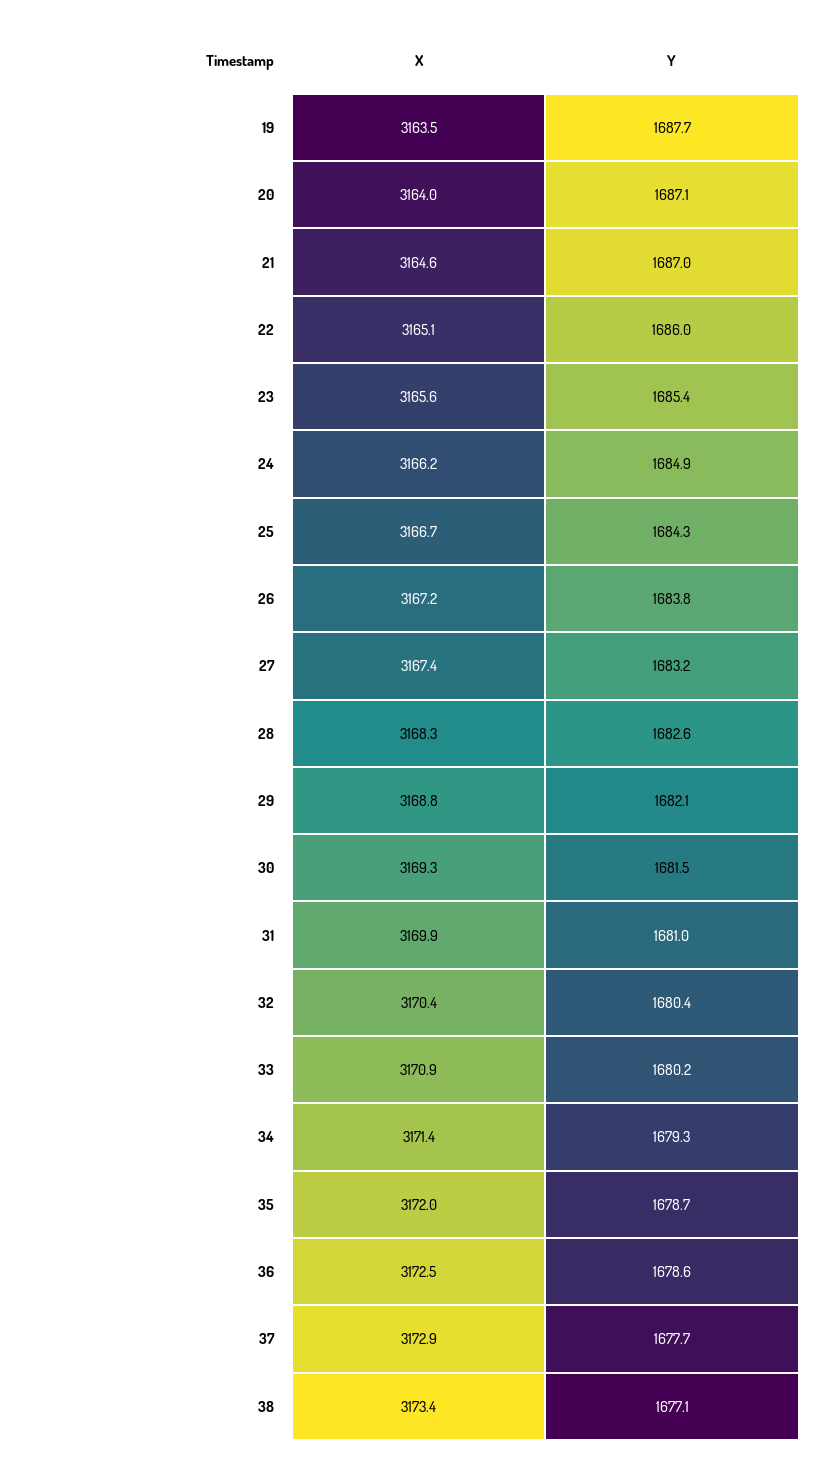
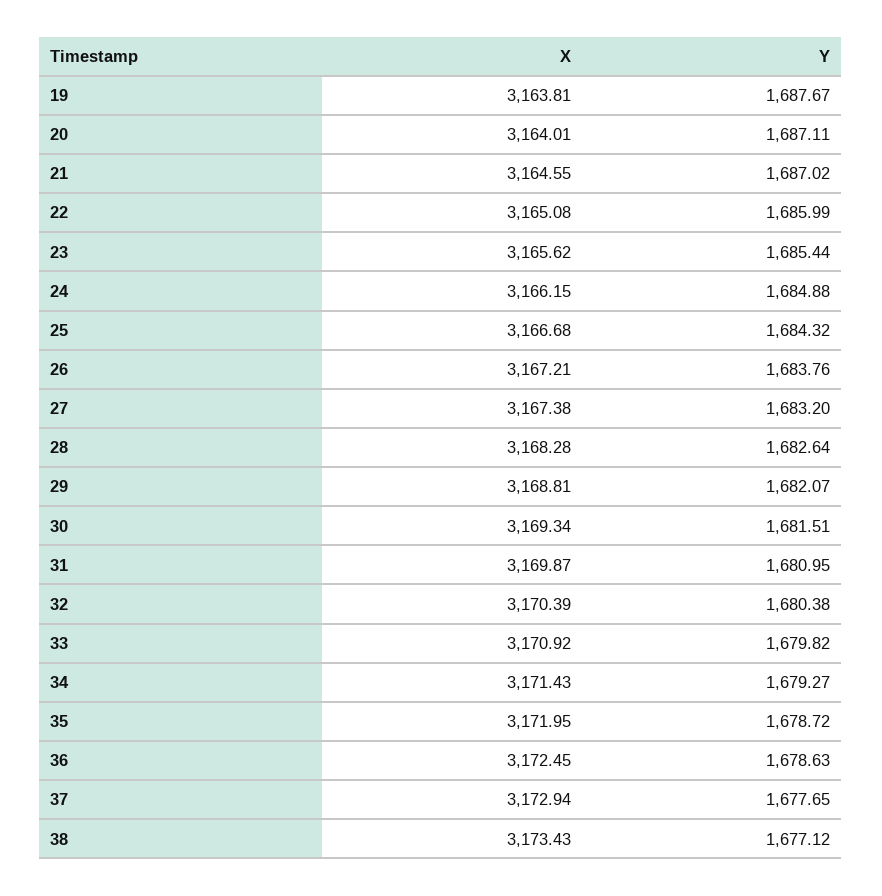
X, 19: 3163.5 -> 3163.81
Y, 33: 1680.2 -> 1679.82

